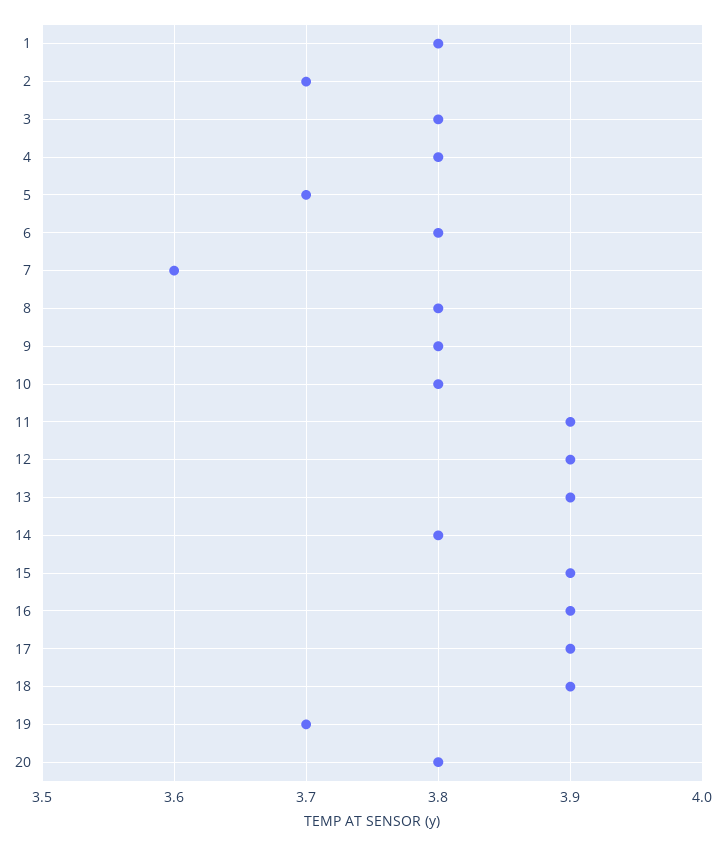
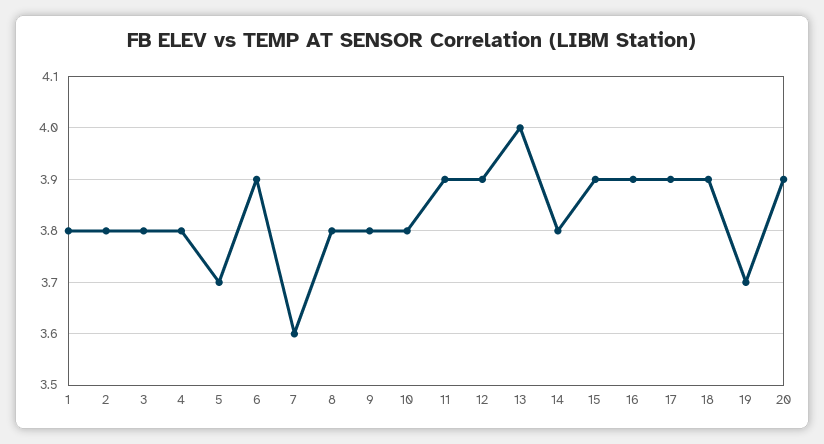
2: 3.7 -> 3.8
6: 3.8 -> 3.9
13: 3.9 -> 4
20: 3.8 -> 3.9

